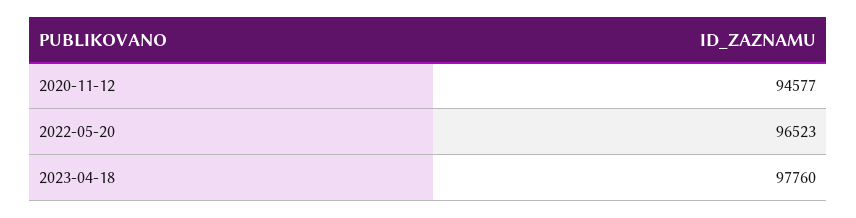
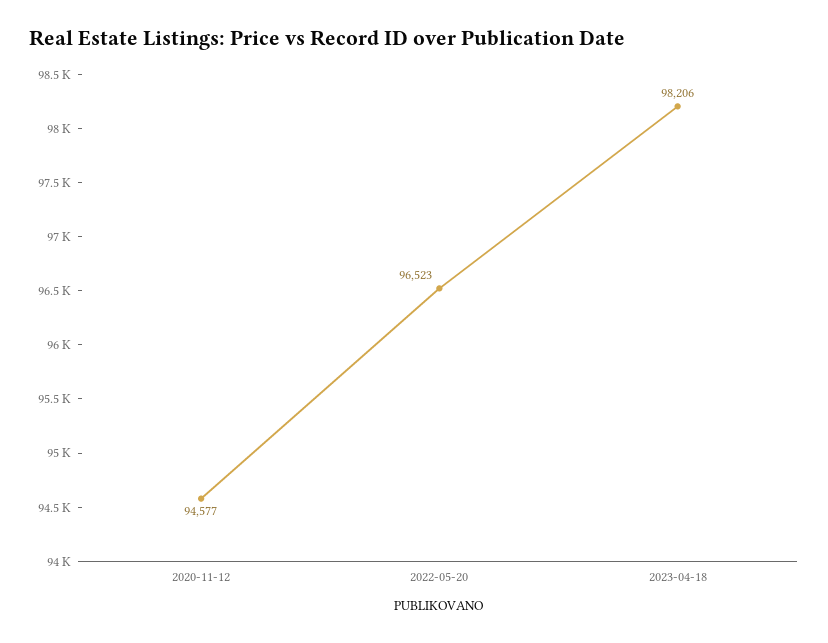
2023-04-18: 97760 -> 98206

